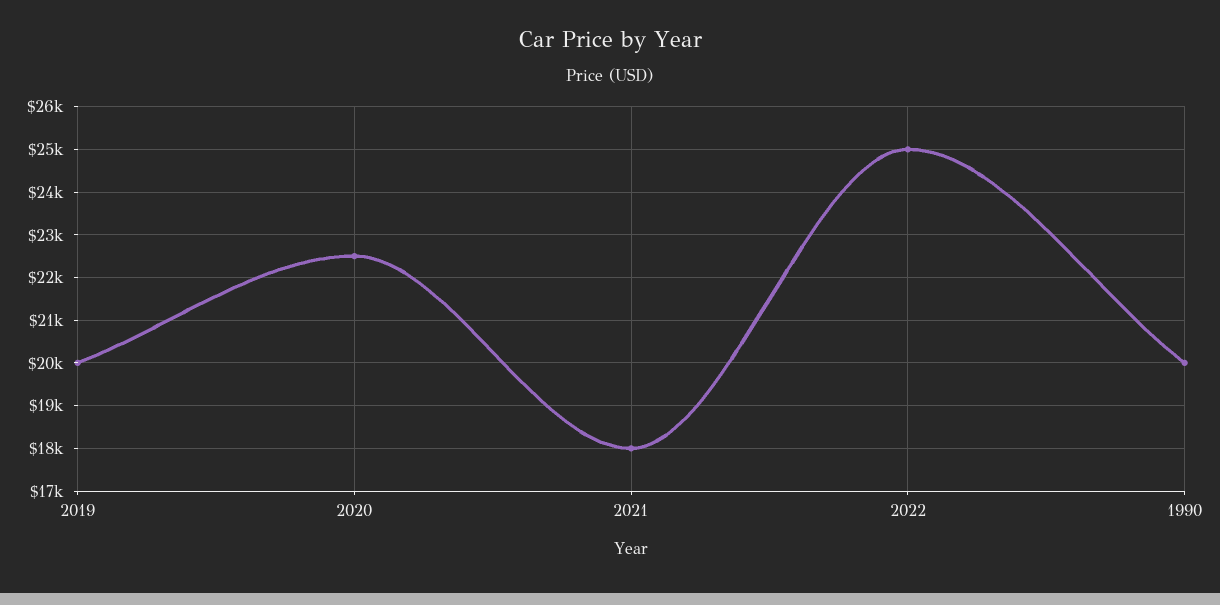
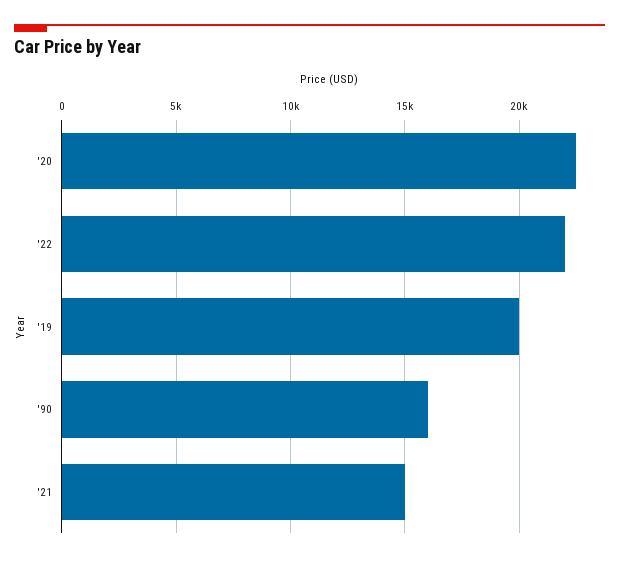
2021: 18000 -> 15000
2022: 25000 -> 22000
1990: 20000 -> 16000

